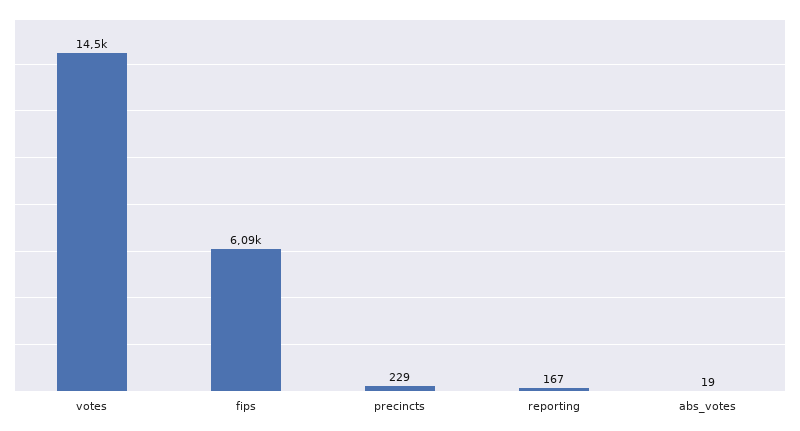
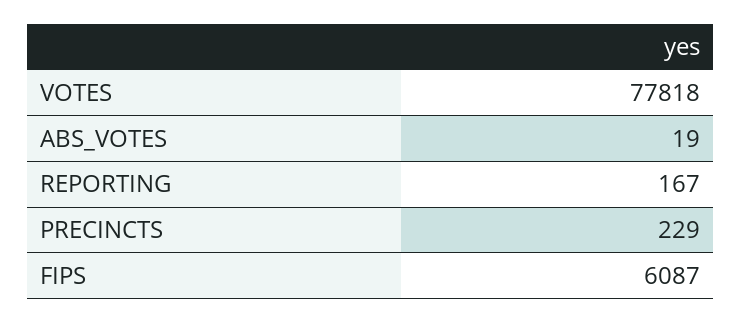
votes: 14500 -> 77818

